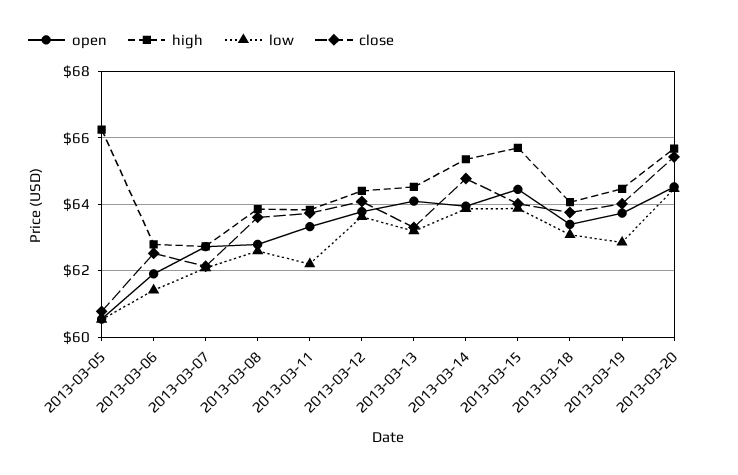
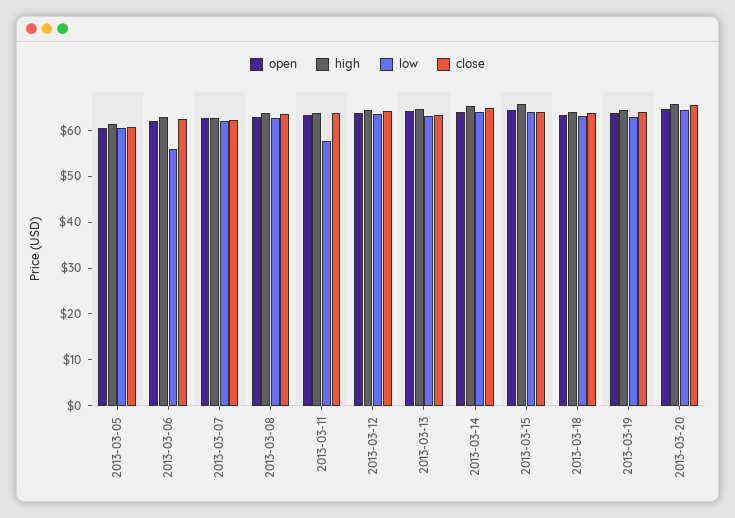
high, 2013-03-05: 66.2 -> 62
low, 2013-03-06: 61.4 -> 56
low, 2013-03-11: 62.2 -> 58

